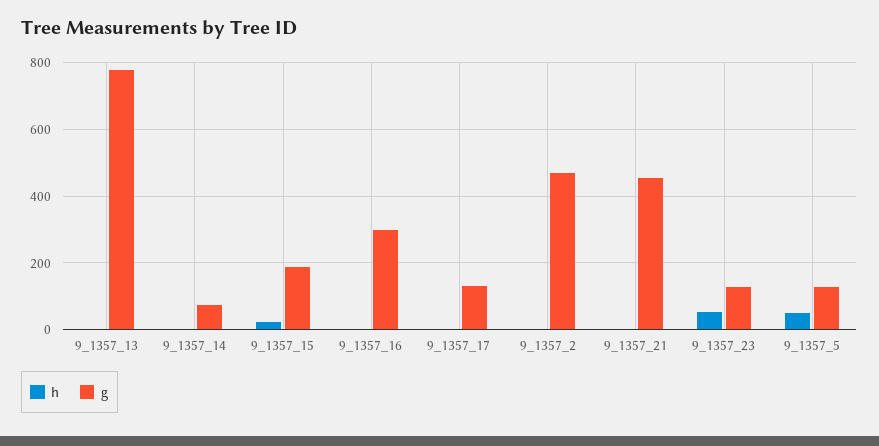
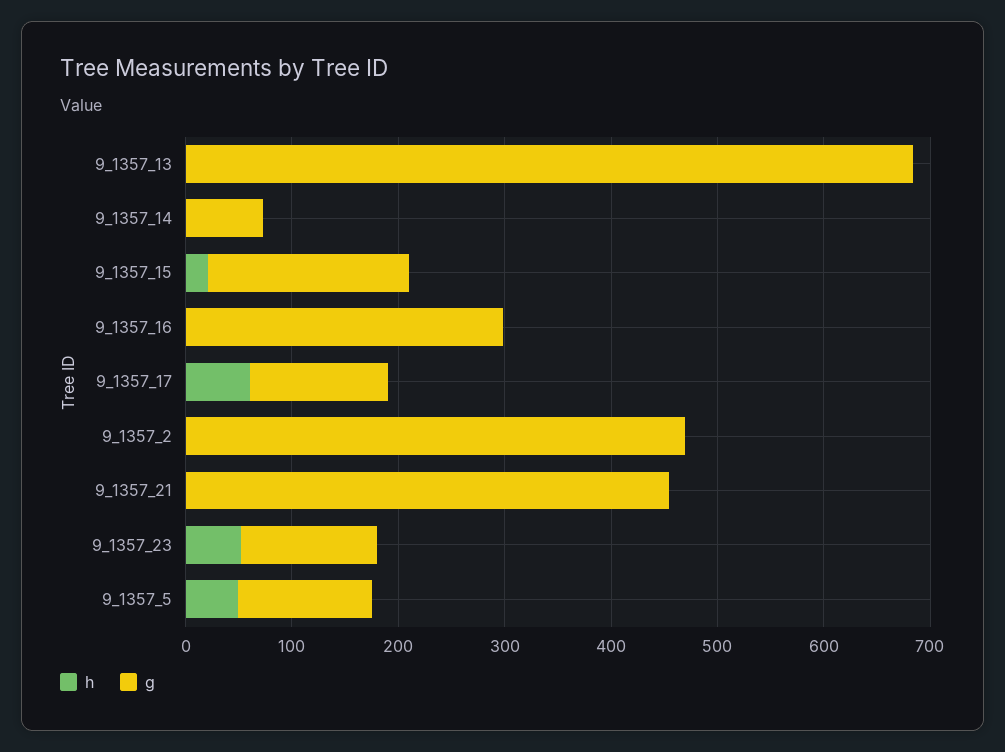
g, 9_1357_13: 780 -> 680
h, 9_1357_17: 0 -> 60

